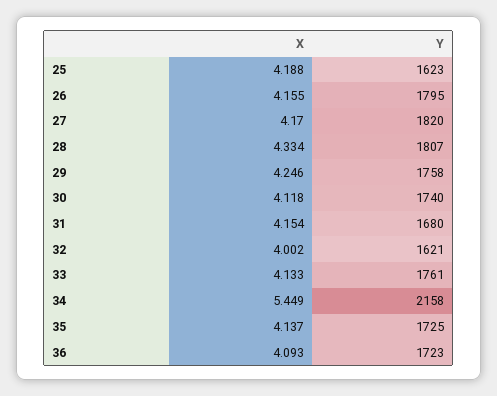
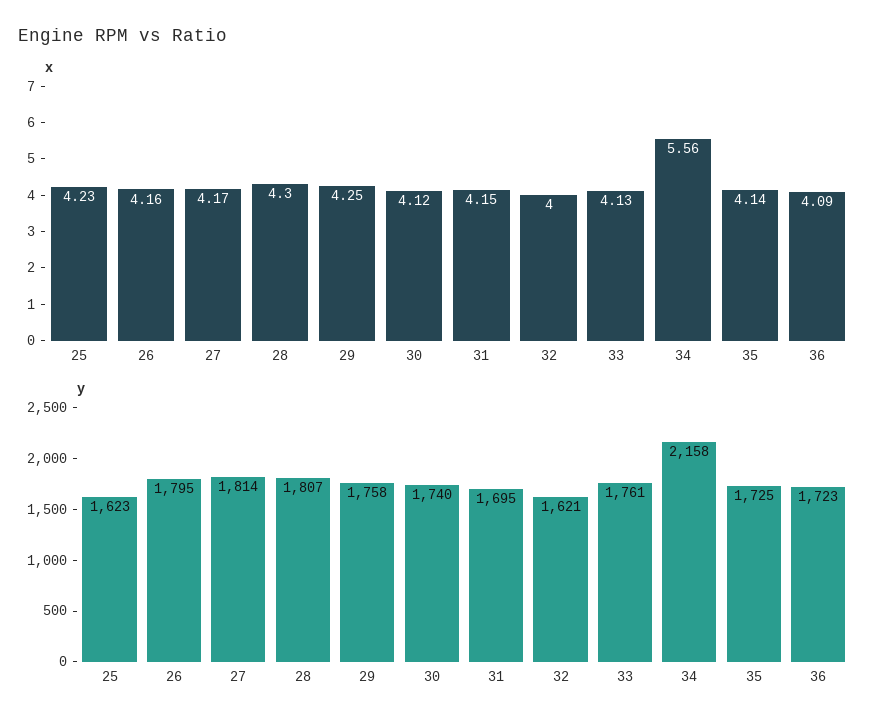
X, 25: 4.188 -> 4.23
Y, 27: 1820 -> 1814
X, 28: 4.334 -> 4.3
Y, 31: 1680 -> 1695
X, 34: 5.449 -> 5.56

